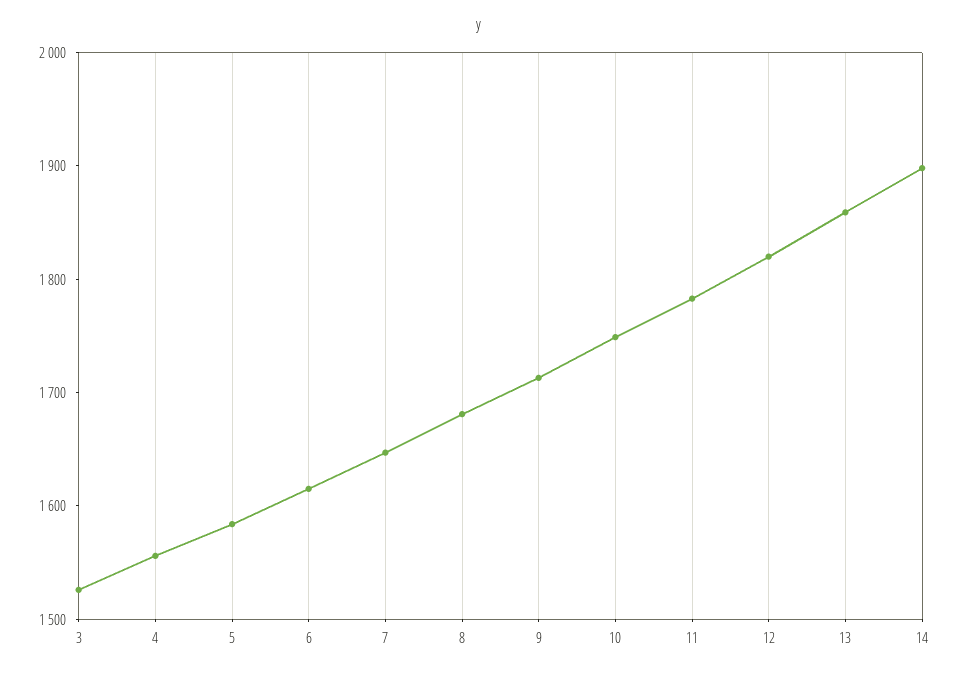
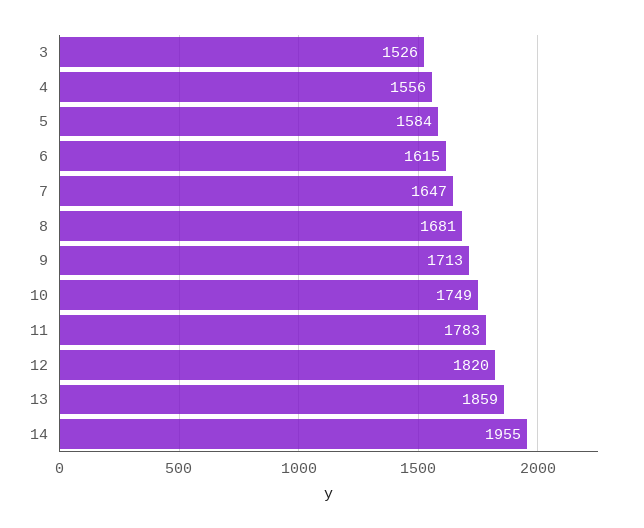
14: 1900 -> 1955

